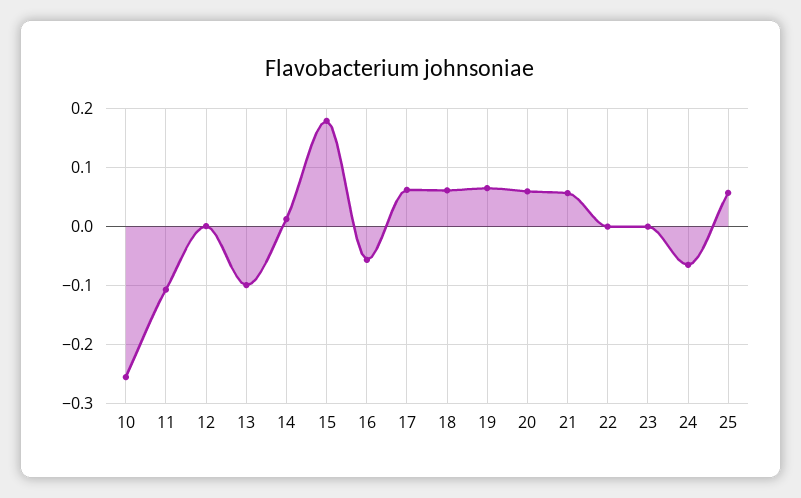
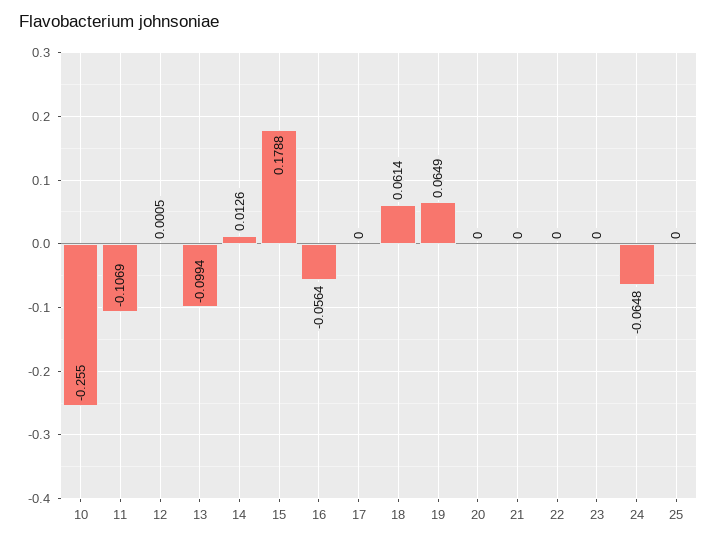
17: 0.06 -> 0
20: 0.06 -> 0
21: 0.06 -> 0
25: 0.06 -> 0

